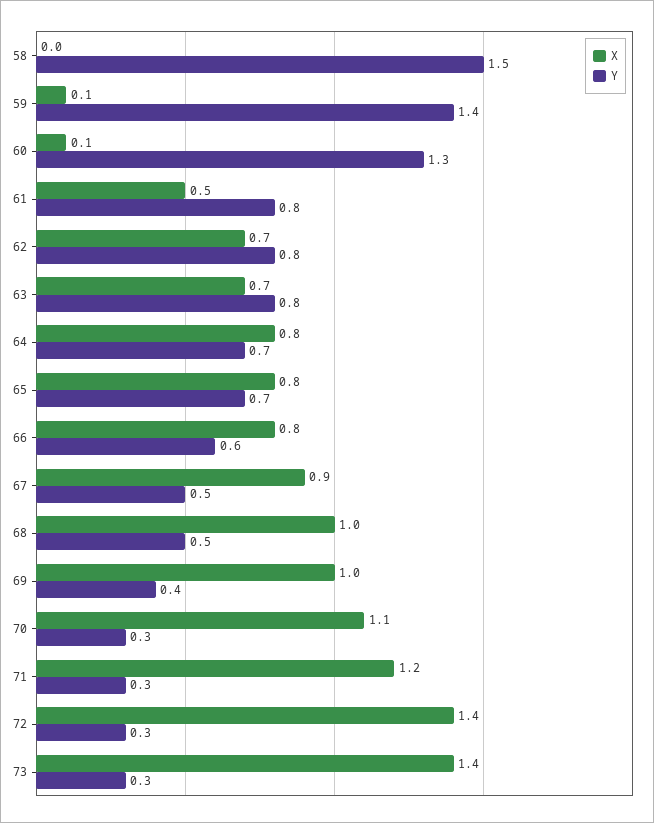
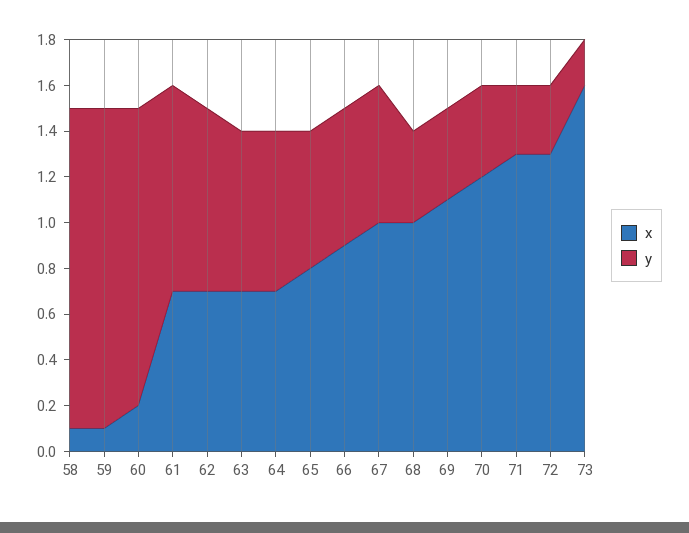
X, 58: 0 -> 0.1
Y, 58: 1.5 -> 1.4
X, 60: 0.1 -> 0.2
X, 61: 0.5 -> 0.7
Y, 61: 0.8 -> 0.9
Y, 63: 0.8 -> 0.7
X, 64: 0.8 -> 0.7
Y, 65: 0.7 -> 0.6
X, 66: 0.8 -> 0.9
X, 67: 0.9 -> 1
Y, 67: 0.5 -> 0.6
Y, 68: 0.5 -> 0.4
X, 69: 1 -> 1.1
X, 70: 1.1 -> 1.2
Y, 70: 0.3 -> 0.4
X, 71: 1.2 -> 1.3
X, 72: 1.4 -> 1.3
X, 73: 1.4 -> 1.6
Y, 73: 0.3 -> 0.2

